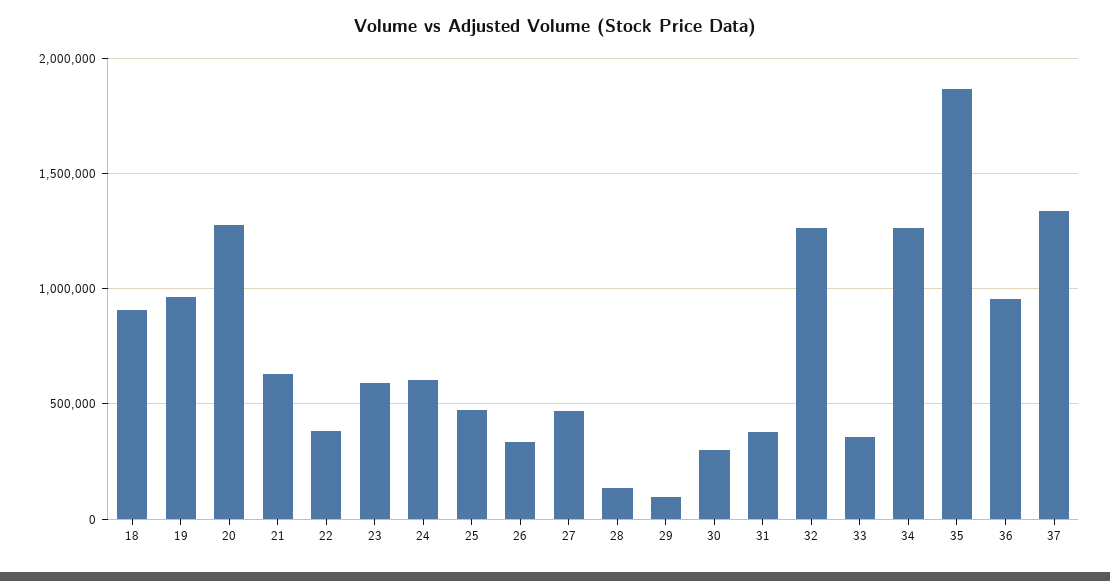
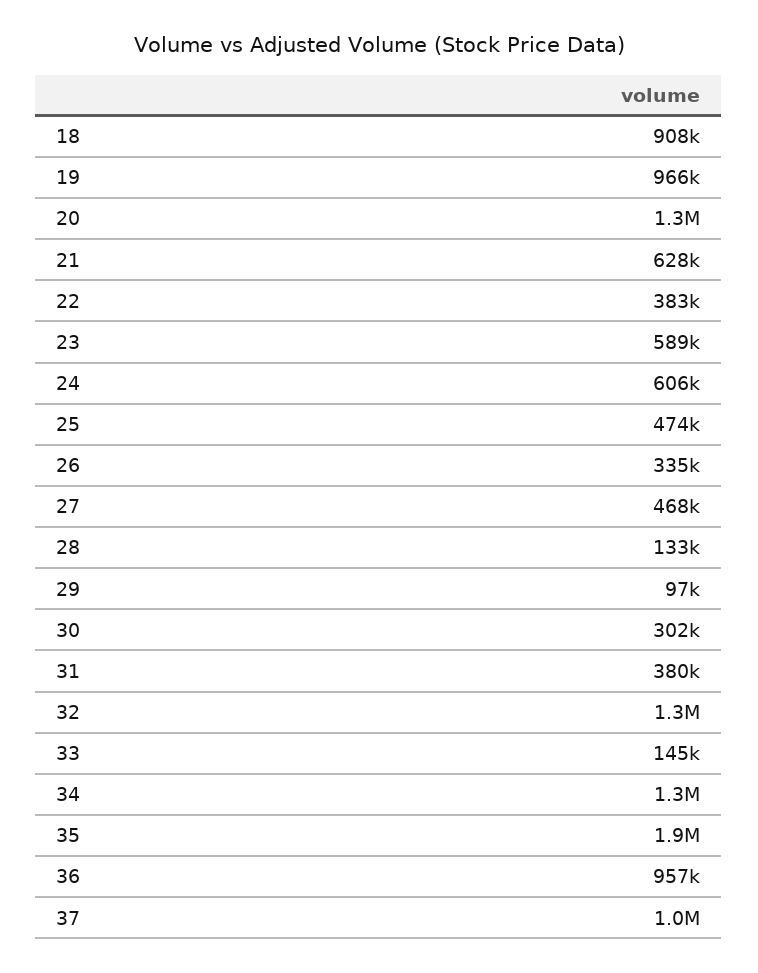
33: 350000 -> 145000
37: 1350000 -> 1000000

